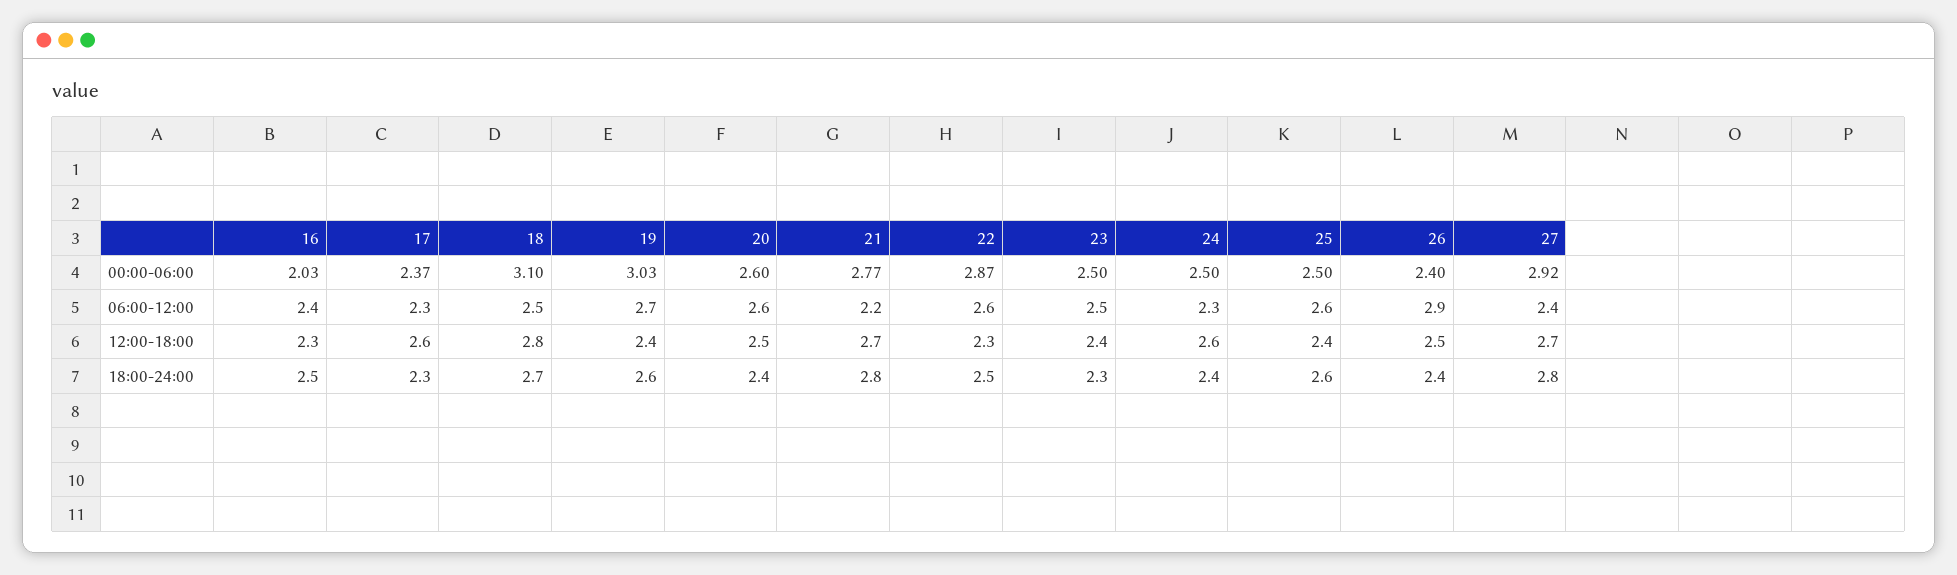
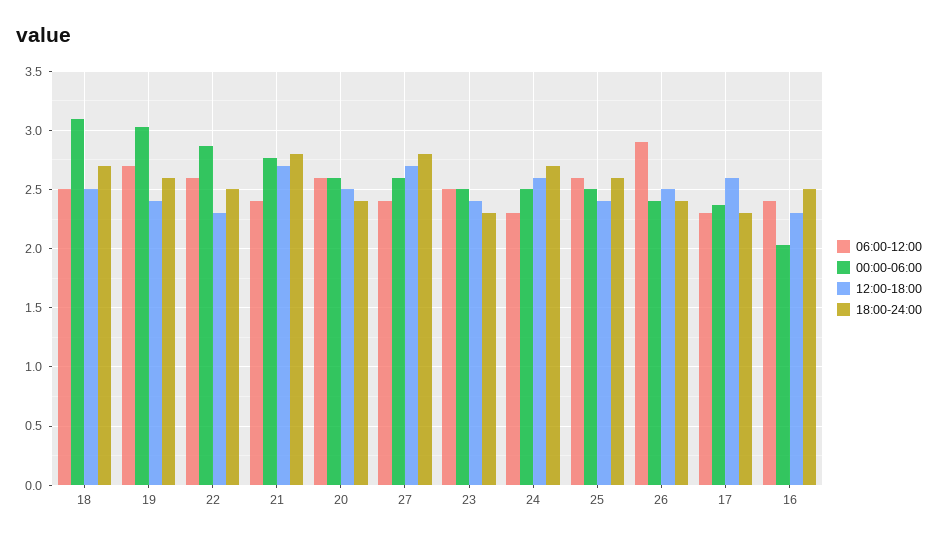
00:00-06:00, 27: 2.92 -> 2.6
06:00-12:00, 21: 2.2 -> 2.4
12:00-18:00, 18: 2.8 -> 2.5
18:00-24:00, 24: 2.4 -> 2.7

